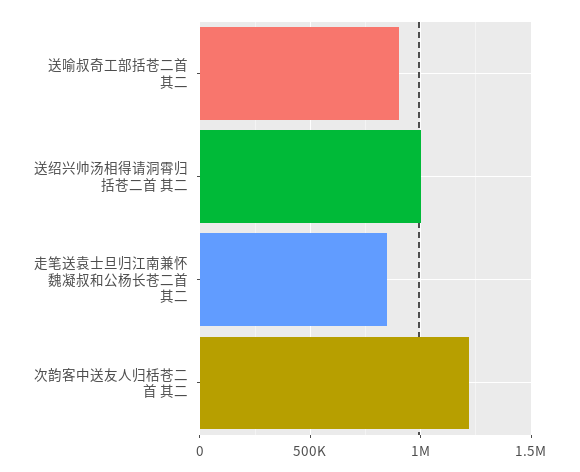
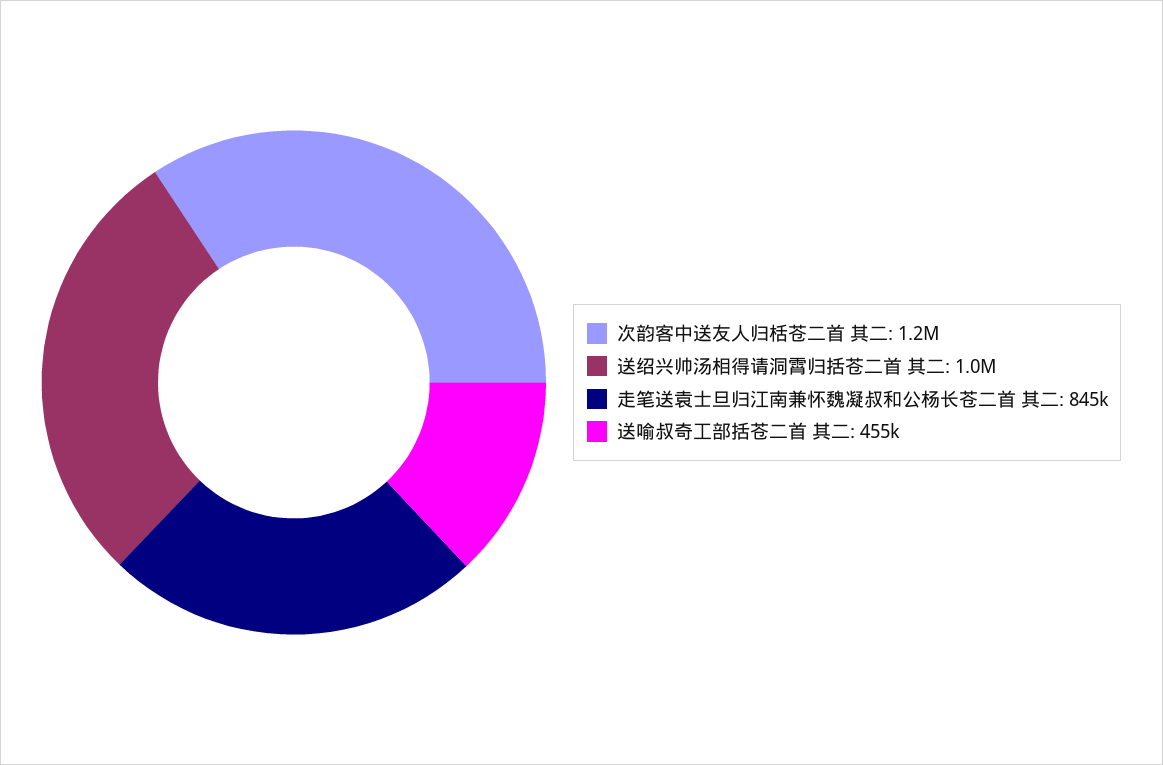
送喻叔奇工部括苍二首 其二: 900000 -> 455000

